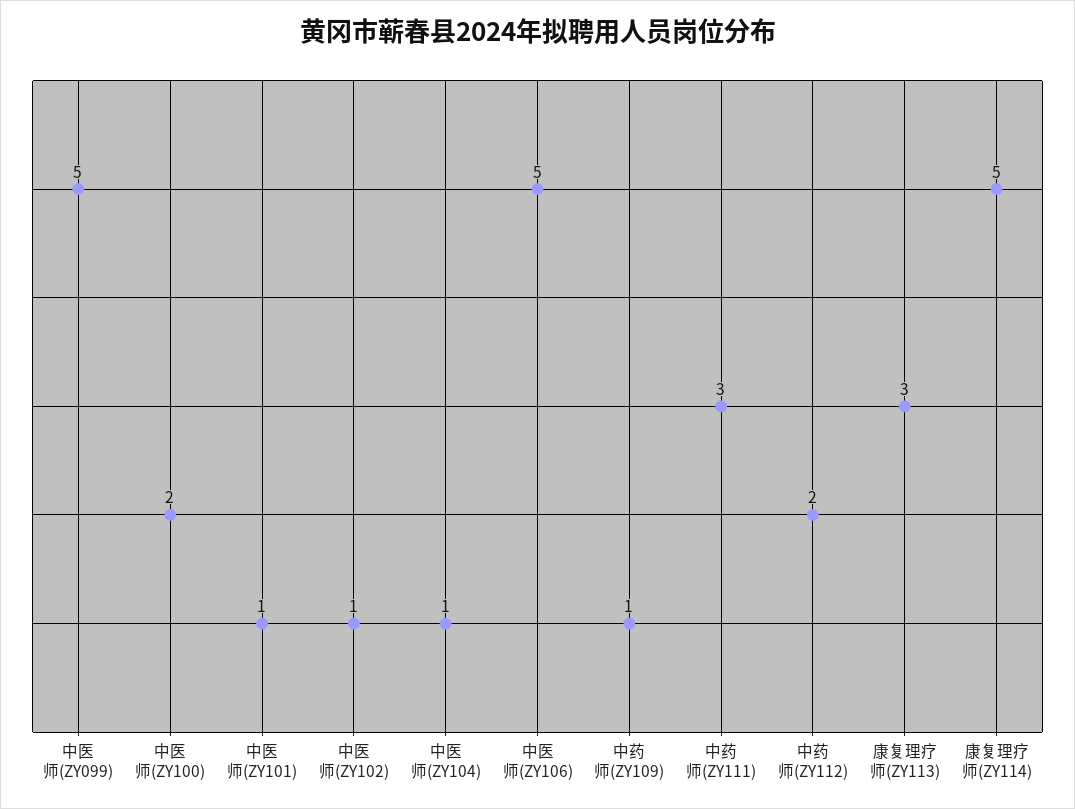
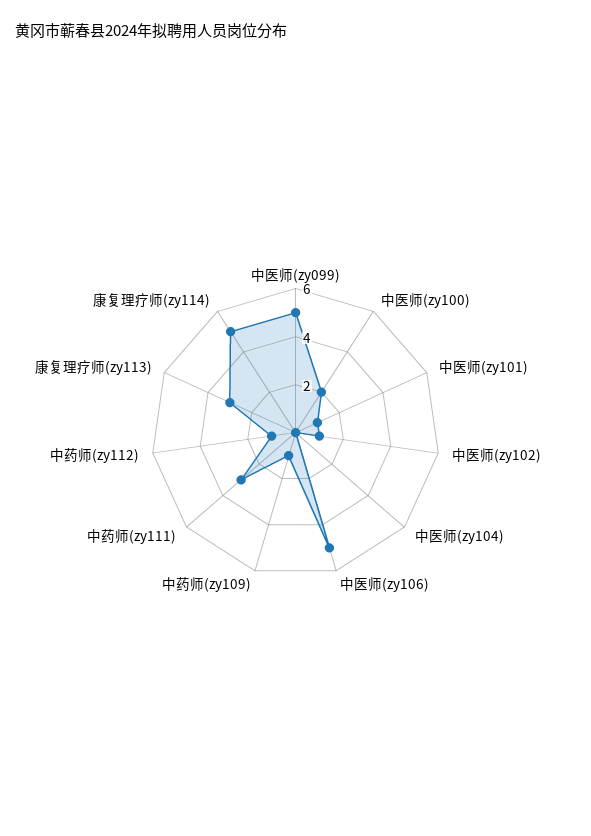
中医师(ZY104): 1 -> 0
中药师(ZY112): 2 -> 1

